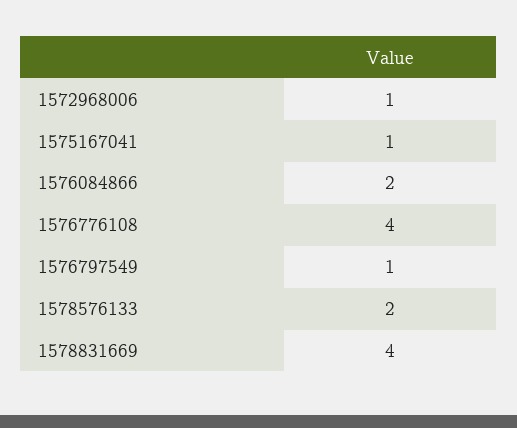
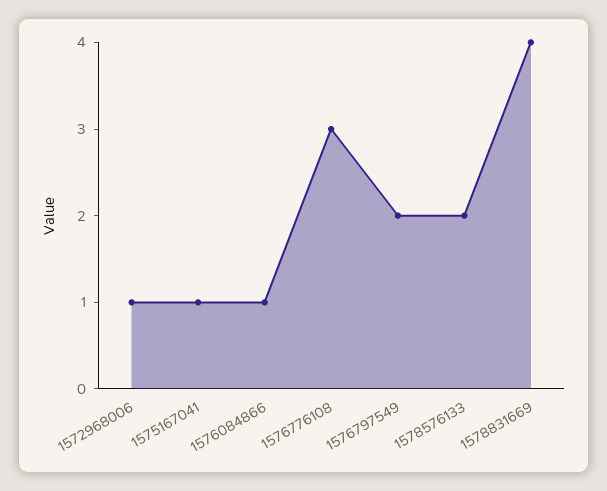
1576084866: 2 -> 1
1576776108: 4 -> 3
1576797549: 1 -> 2

